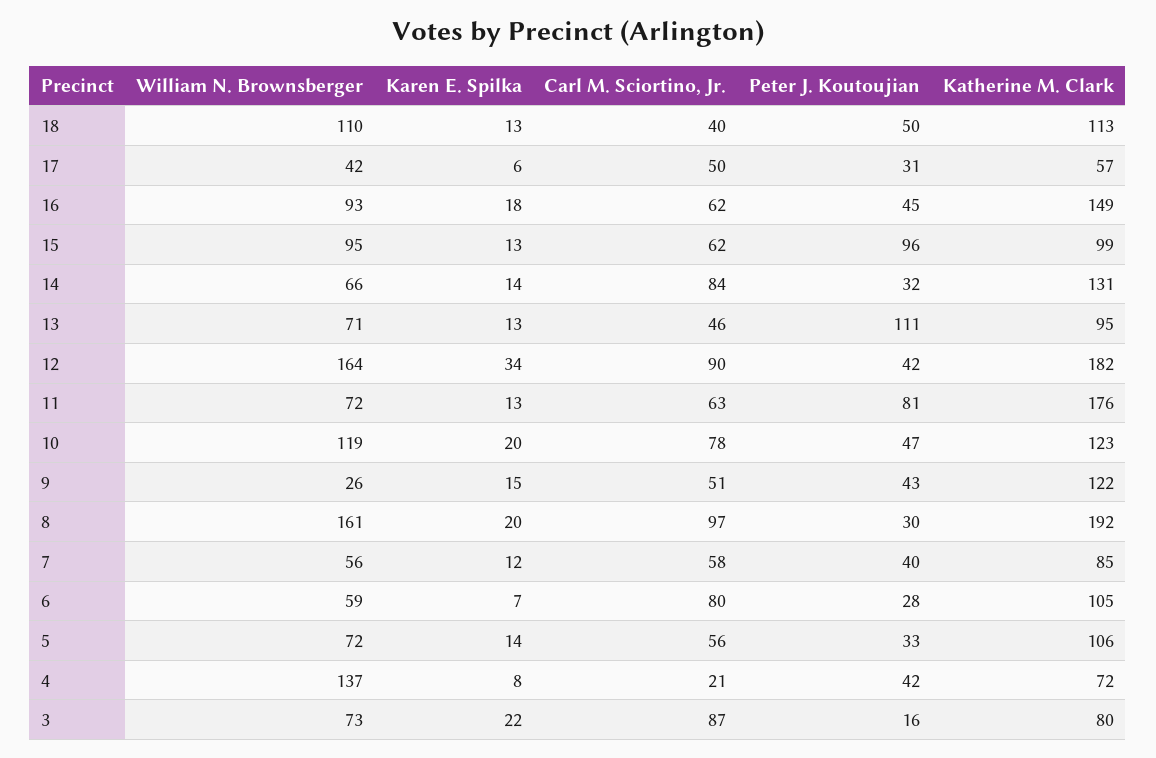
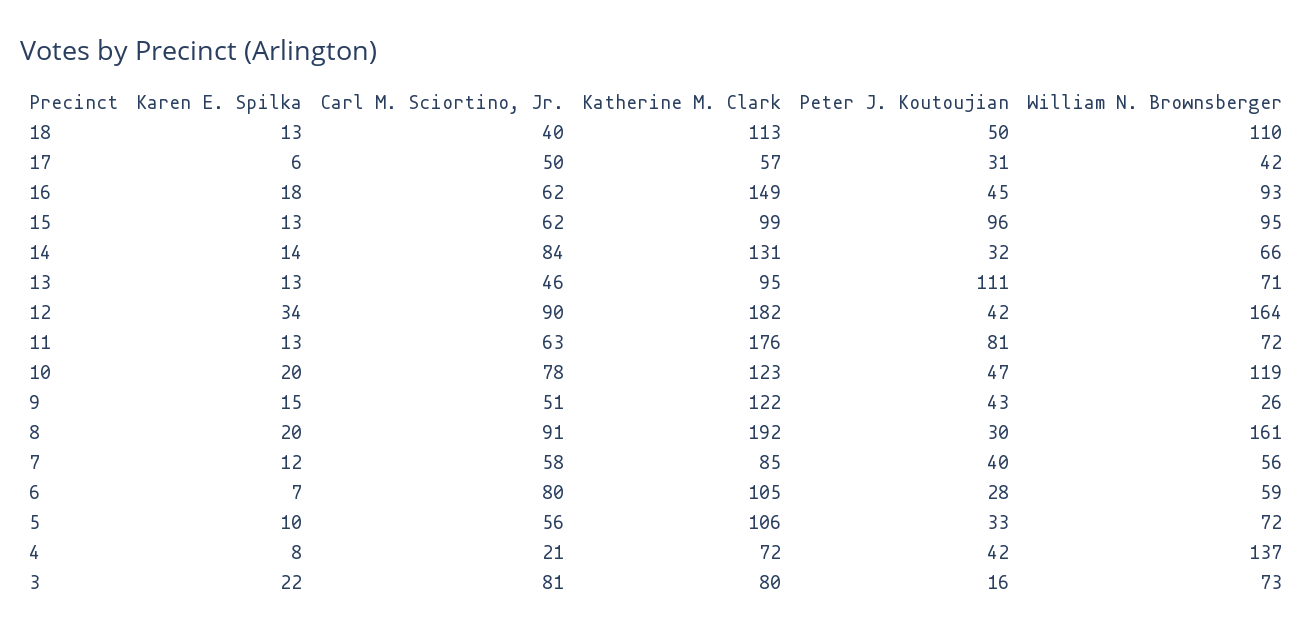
Carl M. Sciortino, Jr., 8: 97 -> 91
Karen E. Spilka, 5: 14 -> 10
Carl M. Sciortino, Jr., 3: 87 -> 81

